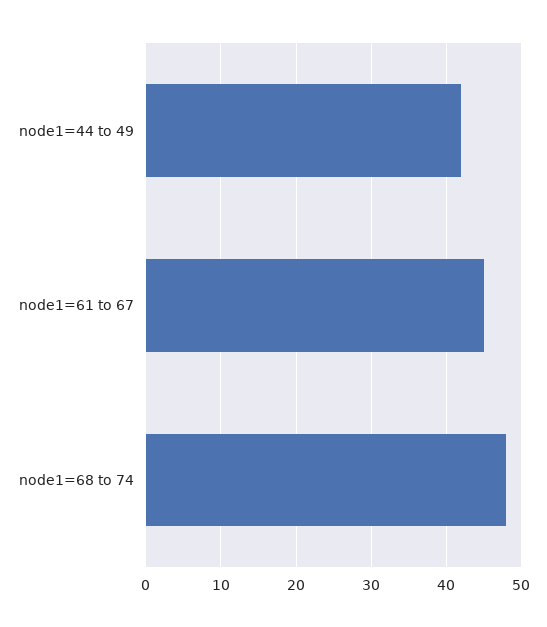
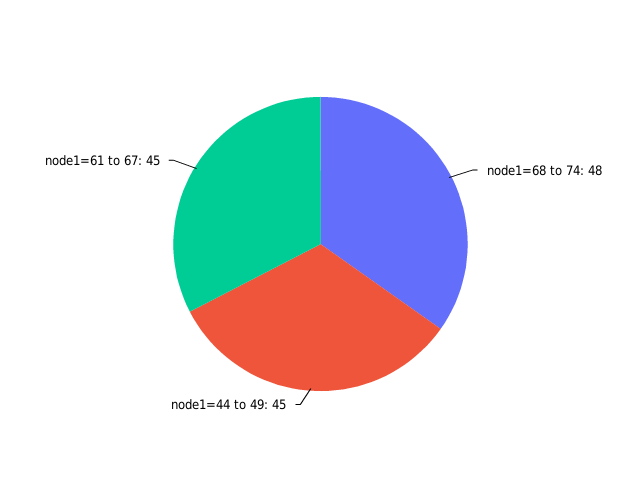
node1=44 to 49: 42 -> 45

